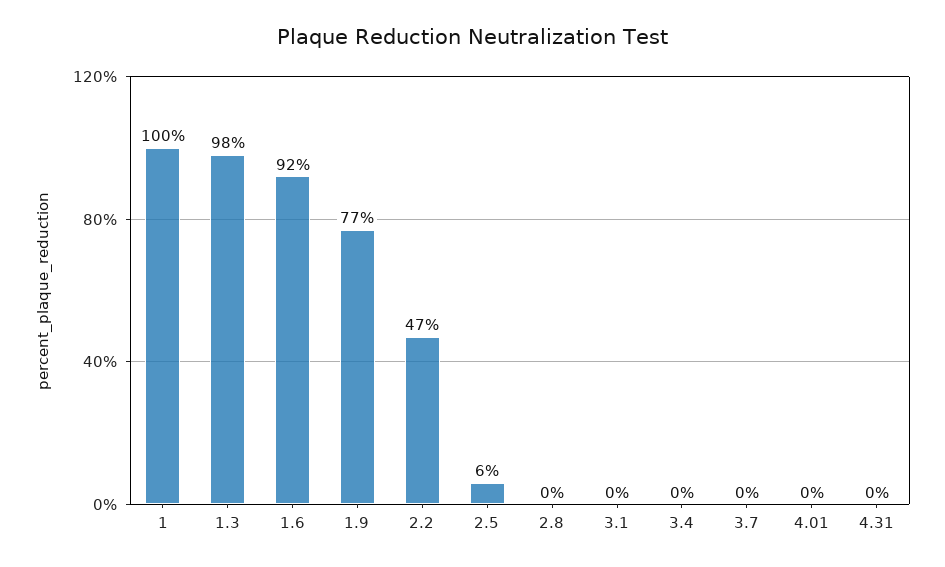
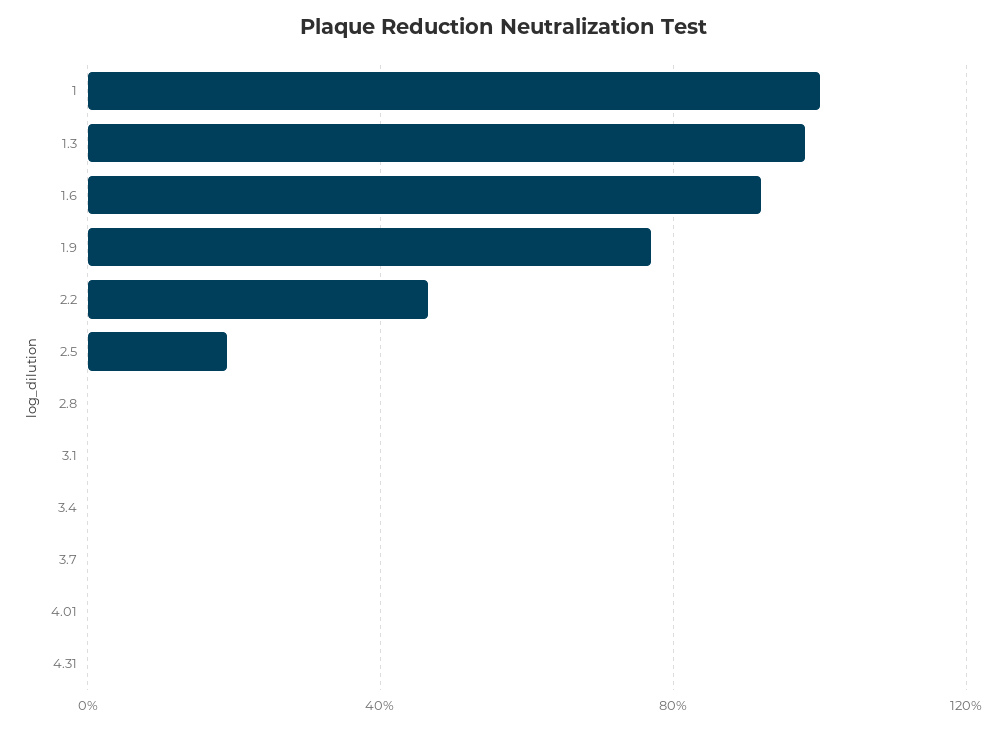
2.5: 6 -> 20

